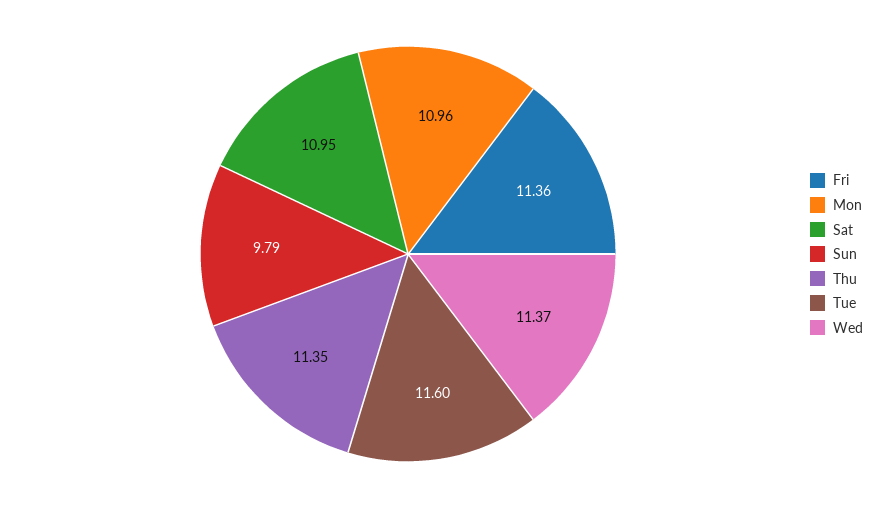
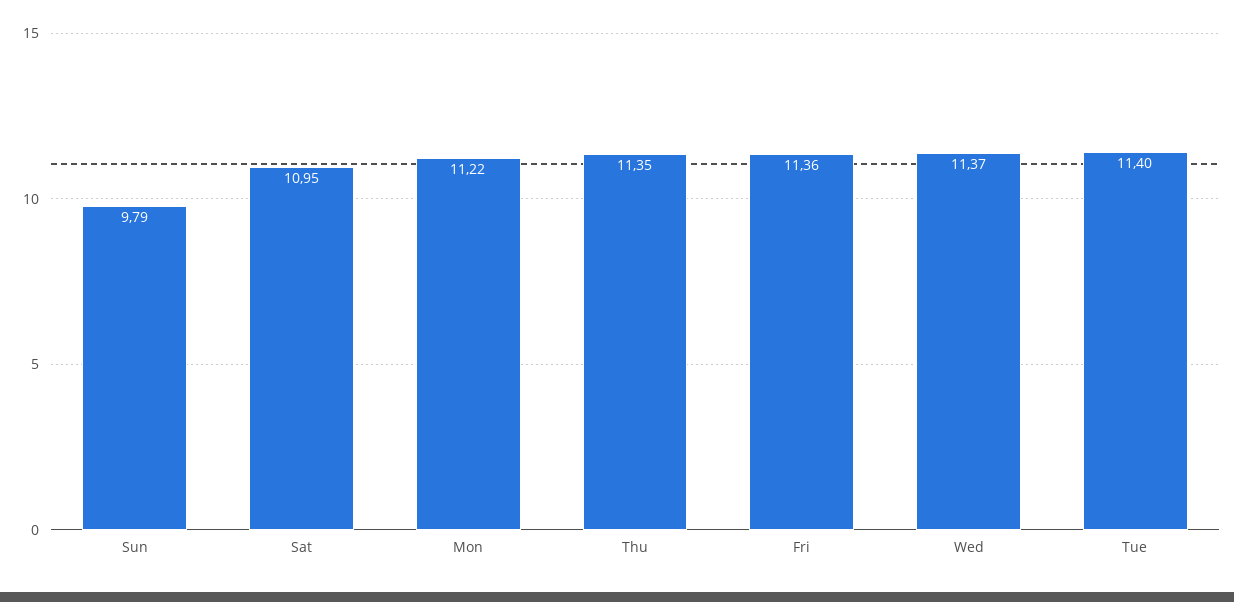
Mon: 10.96 -> 11.22
Tue: 11.6 -> 11.4

